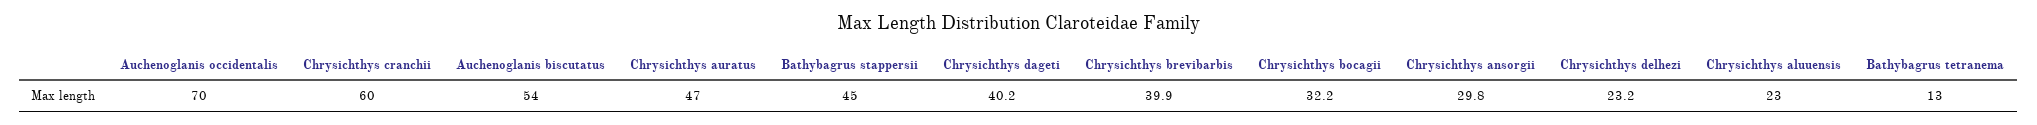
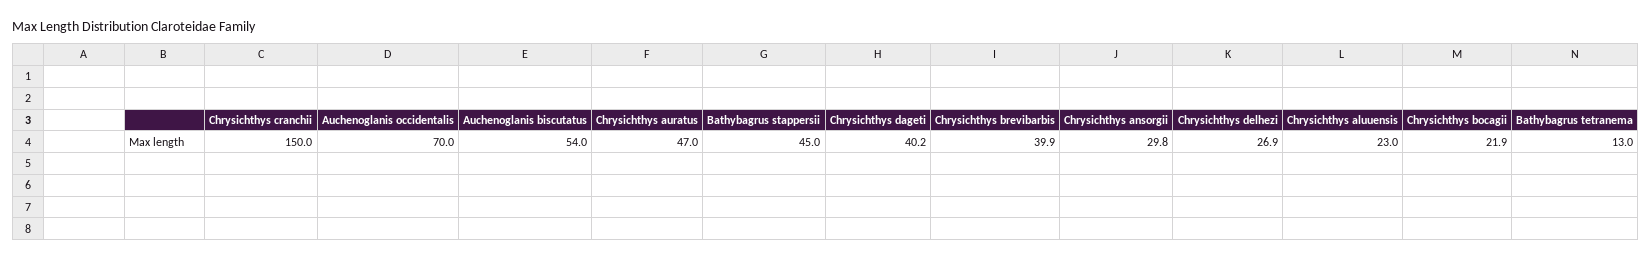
Chrysichthys cranchii: 60 -> 150
Chrysichthys bocagii: 32.2 -> 21.9
Chrysichthys delhezi: 23.2 -> 26.9

